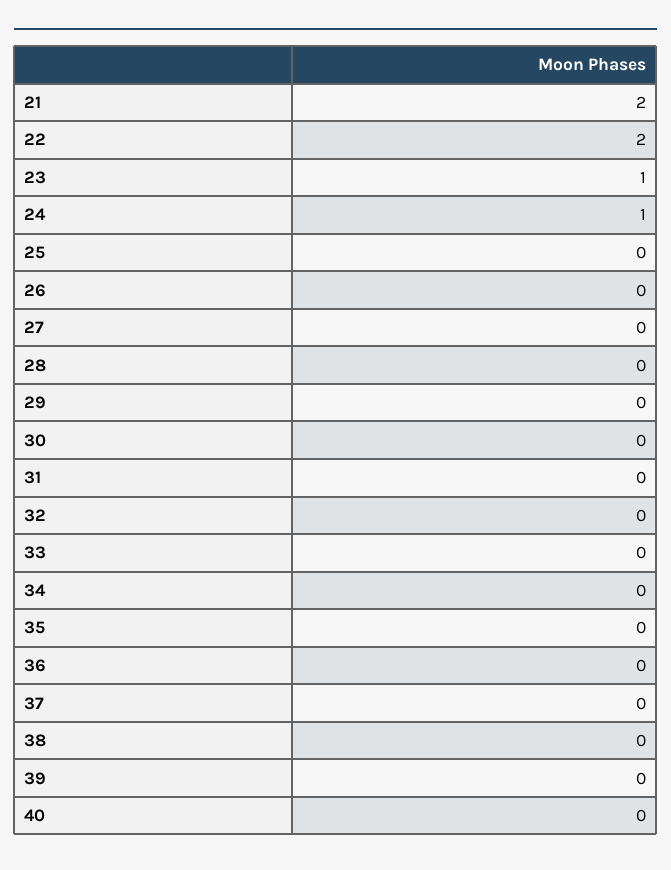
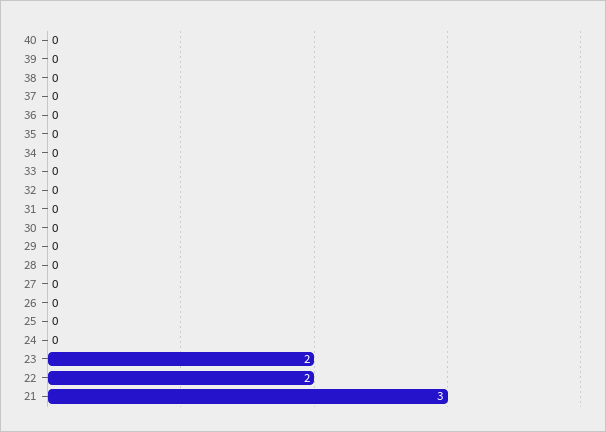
21: 2 -> 3
23: 1 -> 2
24: 1 -> 0

